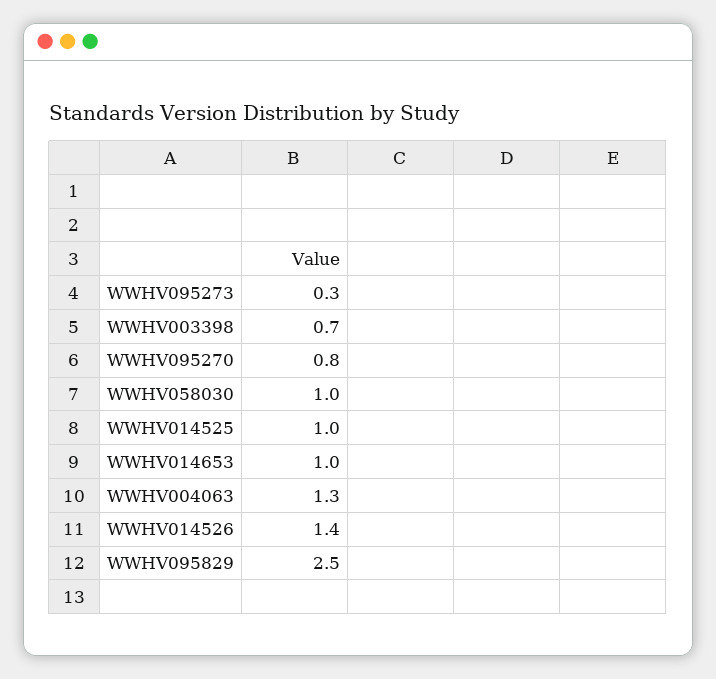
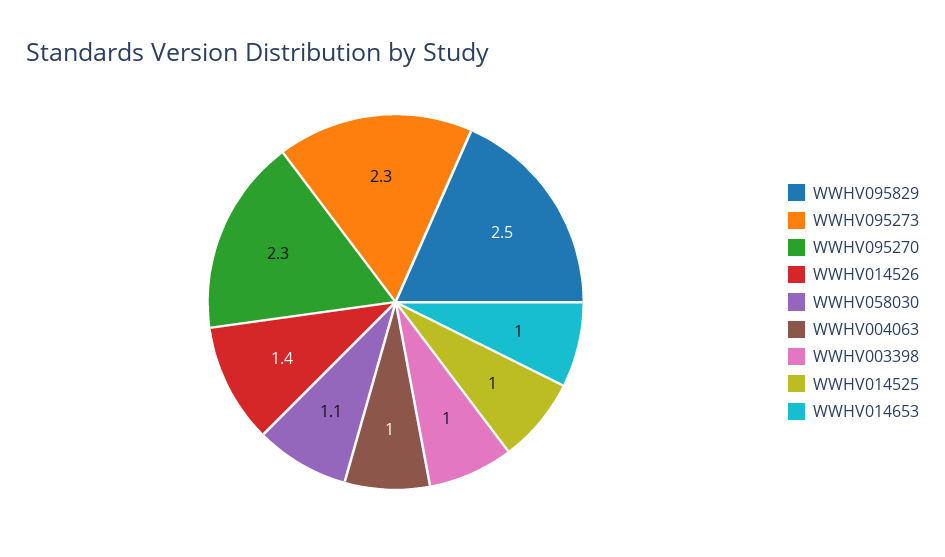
WWHV095273: 0.3 -> 2.3
WWHV003398: 0.7 -> 1
WWHV095270: 0.8 -> 2.3
WWHV058030: 1 -> 1.1
WWHV004063: 1.3 -> 1

